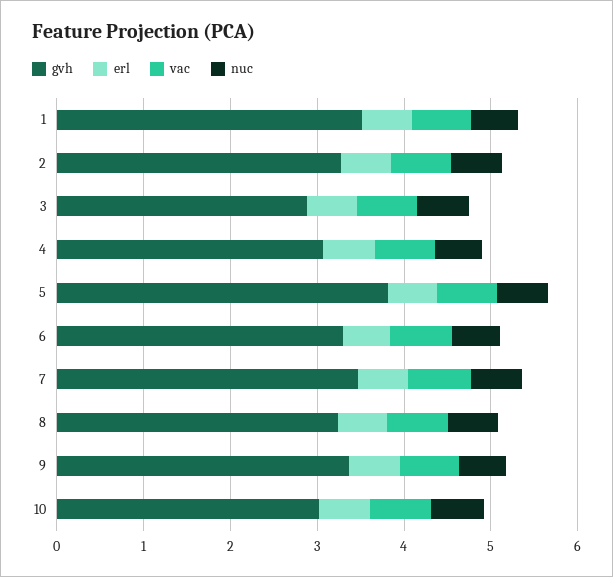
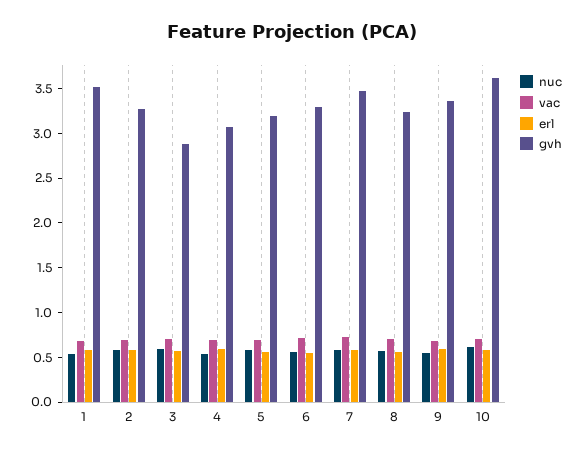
gvh, 5: 3.8 -> 3.2
gvh, 10: 3 -> 3.6

